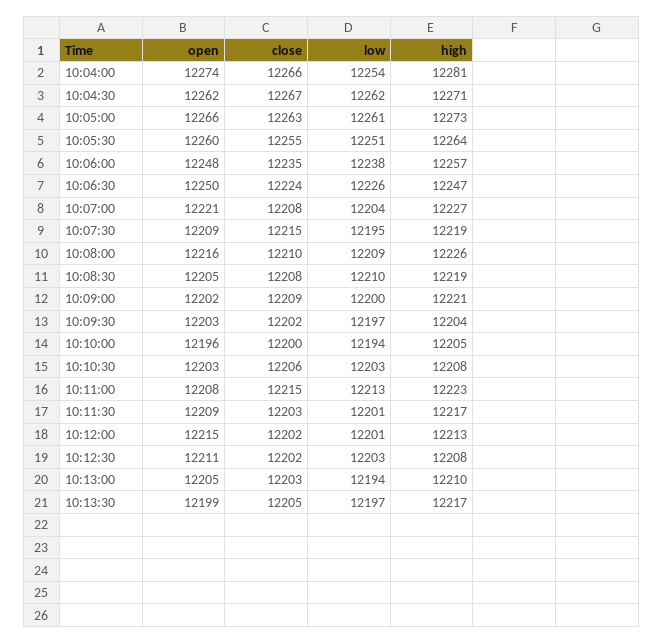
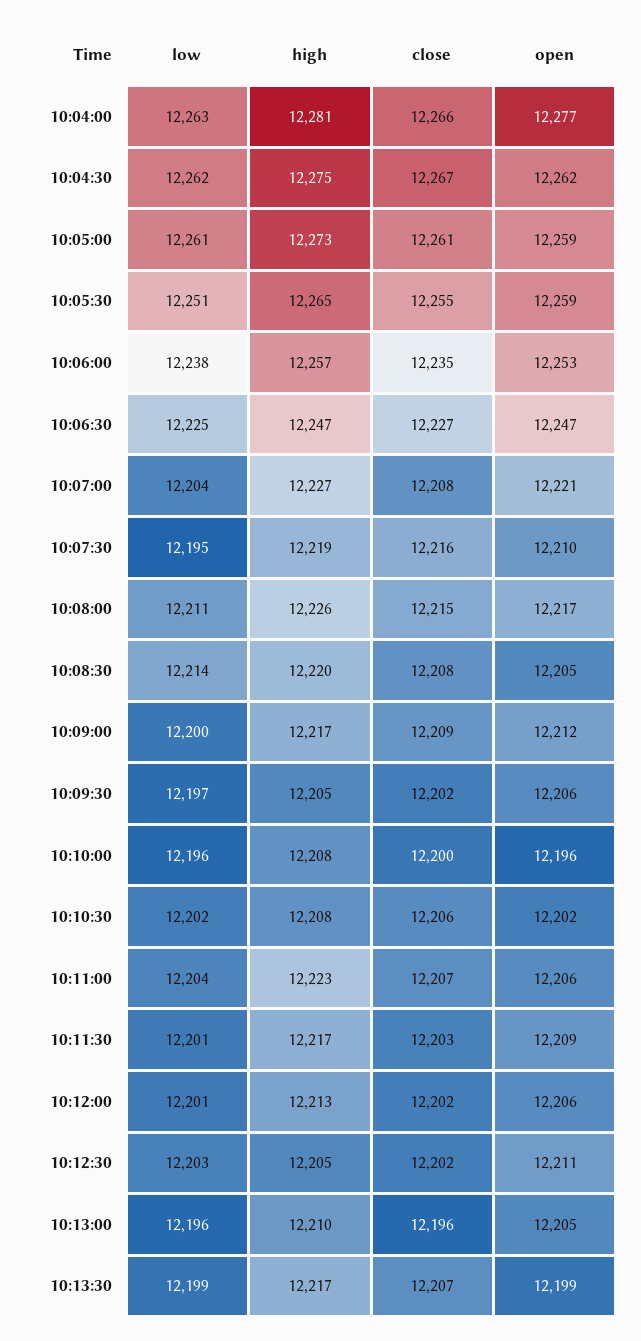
open, 10:04:00: 12274 -> 12277
low, 10:04:00: 12254 -> 12263
high, 10:04:30: 12271 -> 12275
open, 10:05:00: 12266 -> 12259
close, 10:05:00: 12263 -> 12261
open, 10:05:30: 12260 -> 12259
high, 10:05:30: 12264 -> 12265
open, 10:06:00: 12248 -> 12253
open, 10:06:30: 12250 -> 12247
close, 10:06:30: 12224 -> 12227
low, 10:06:30: 12226 -> 12225
open, 10:07:30: 12209 -> 12210
close, 10:07:30: 12215 -> 12216
open, 10:08:00: 12216 -> 12217
close, 10:08:00: 12210 -> 12215
low, 10:08:00: 12209 -> 12211
low, 10:08:30: 12210 -> 12214
high, 10:08:30: 12219 -> 12220
open, 10:09:00: 12202 -> 12212
high, 10:09:00: 12221 -> 12217
open, 10:09:30: 12203 -> 12206
high, 10:09:30: 12204 -> 12205
low, 10:10:00: 12194 -> 12196
high, 10:10:00: 12205 -> 12208
open, 10:10:30: 12203 -> 12202
low, 10:10:30: 12203 -> 12202
open, 10:11:00: 12208 -> 12206
close, 10:11:00: 12215 -> 12207
low, 10:11:00: 12213 -> 12204
open, 10:12:00: 12215 -> 12206
high, 10:12:30: 12208 -> 12205
close, 10:13:00: 12203 -> 12196
low, 10:13:00: 12194 -> 12196
close, 10:13:30: 12205 -> 12207
low, 10:13:30: 12197 -> 12199

